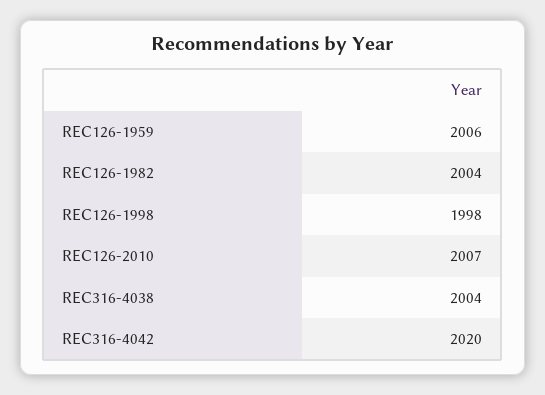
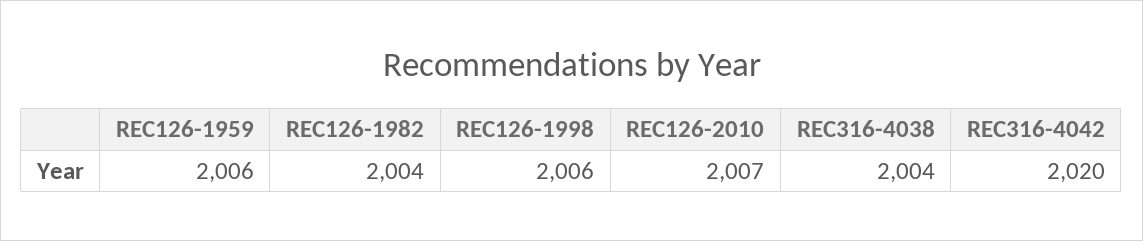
REC126-1998: 1998 -> 2006

